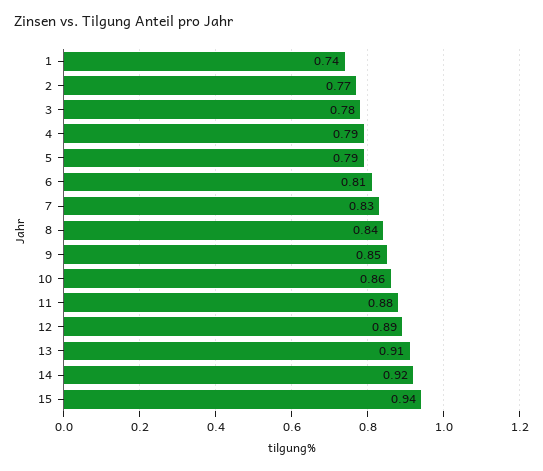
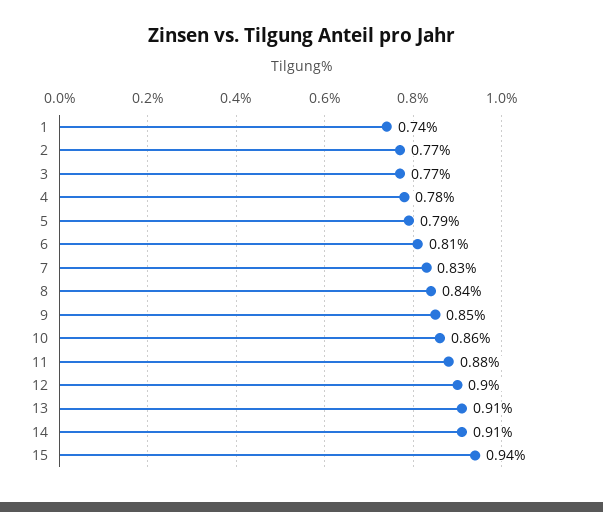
3: 0.78 -> 0.77
4: 0.79 -> 0.78
12: 0.89 -> 0.9
14: 0.92 -> 0.91

